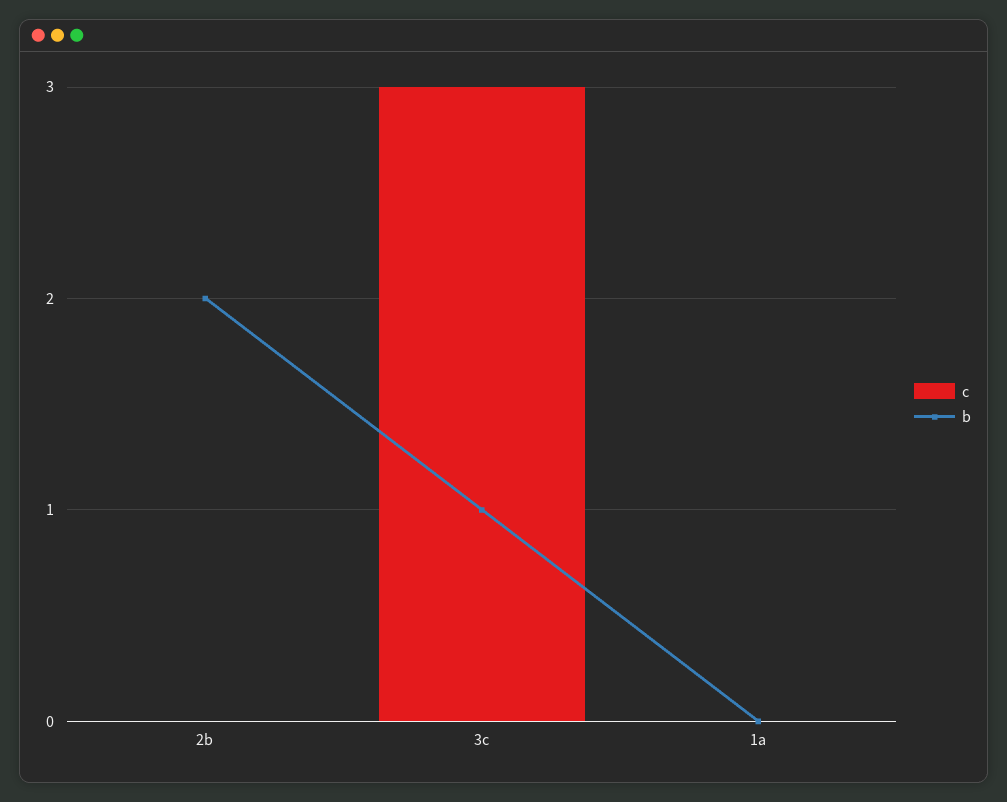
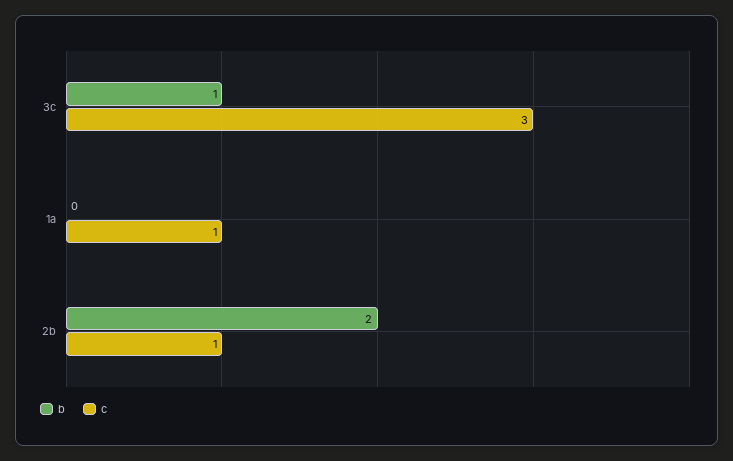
c, 2b: 0 -> 1
c, 1a: 0 -> 1

